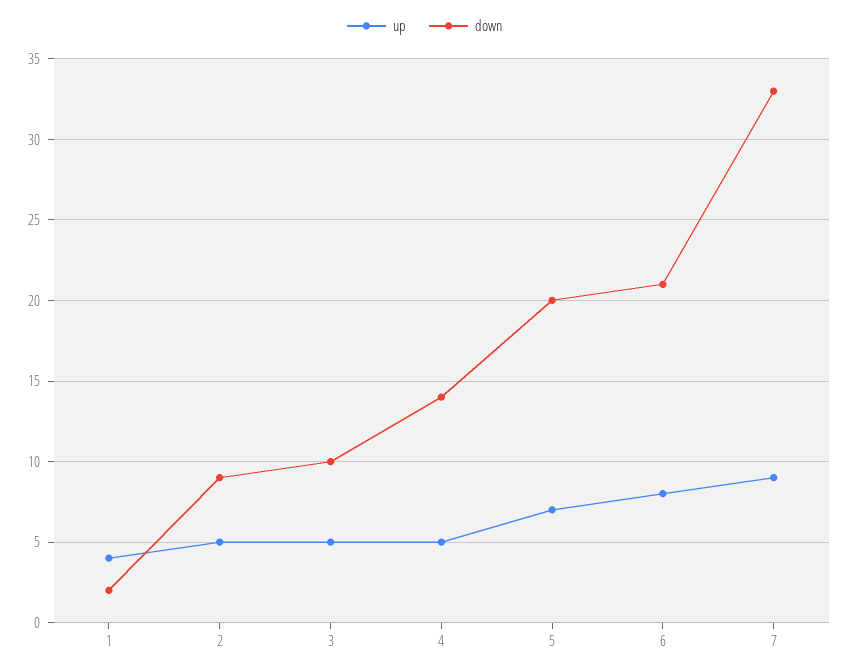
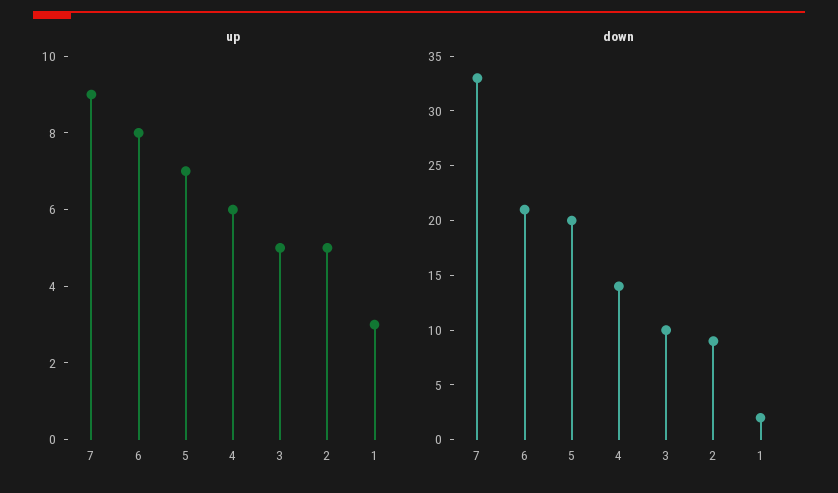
up, 1: 4 -> 3
up, 4: 5 -> 6

